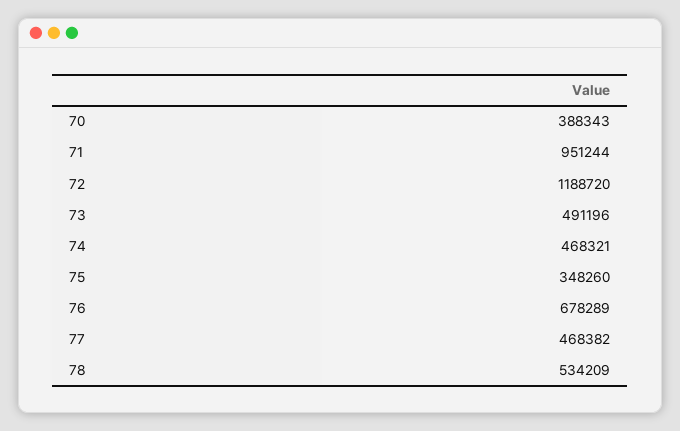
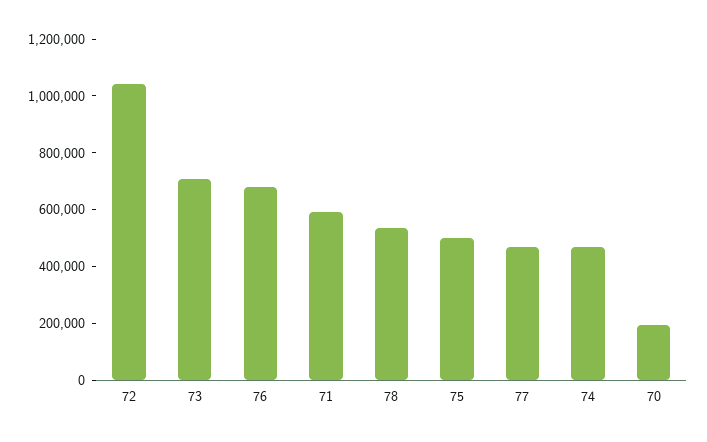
70: 388343 -> 200000
71: 951244 -> 600000
72: 1188720 -> 1050000
73: 491196 -> 700000
75: 348260 -> 500000

